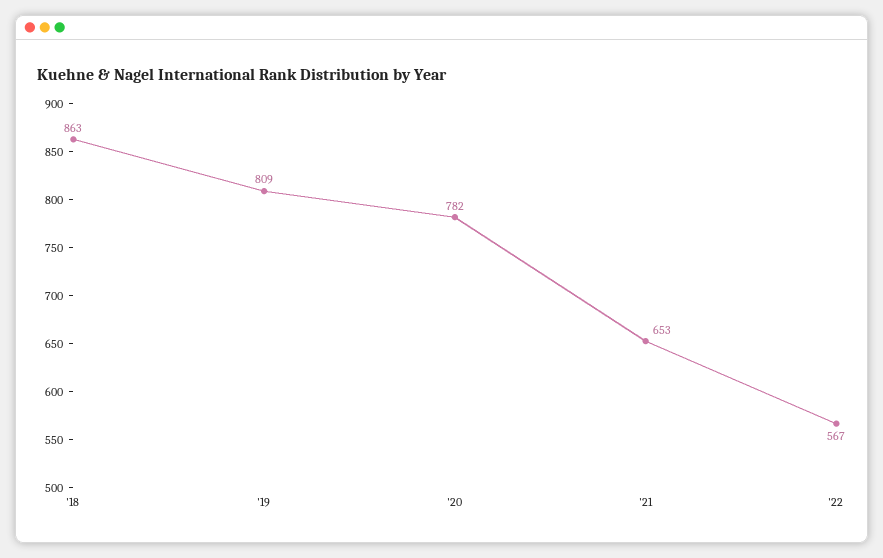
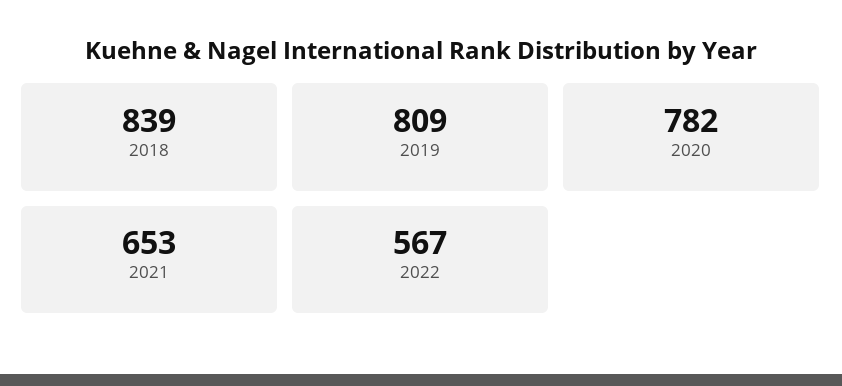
'18: 863 -> 839

